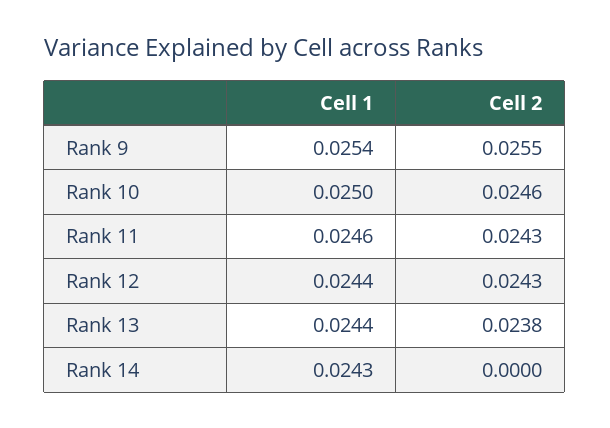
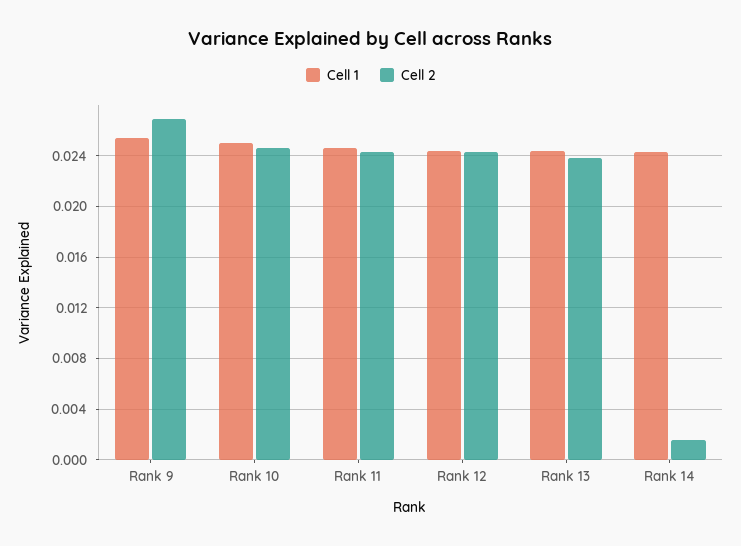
Cell 2, Rank 9: 0.0255 -> 0.027
Cell 2, Rank 14: 0 -> 0.0015

